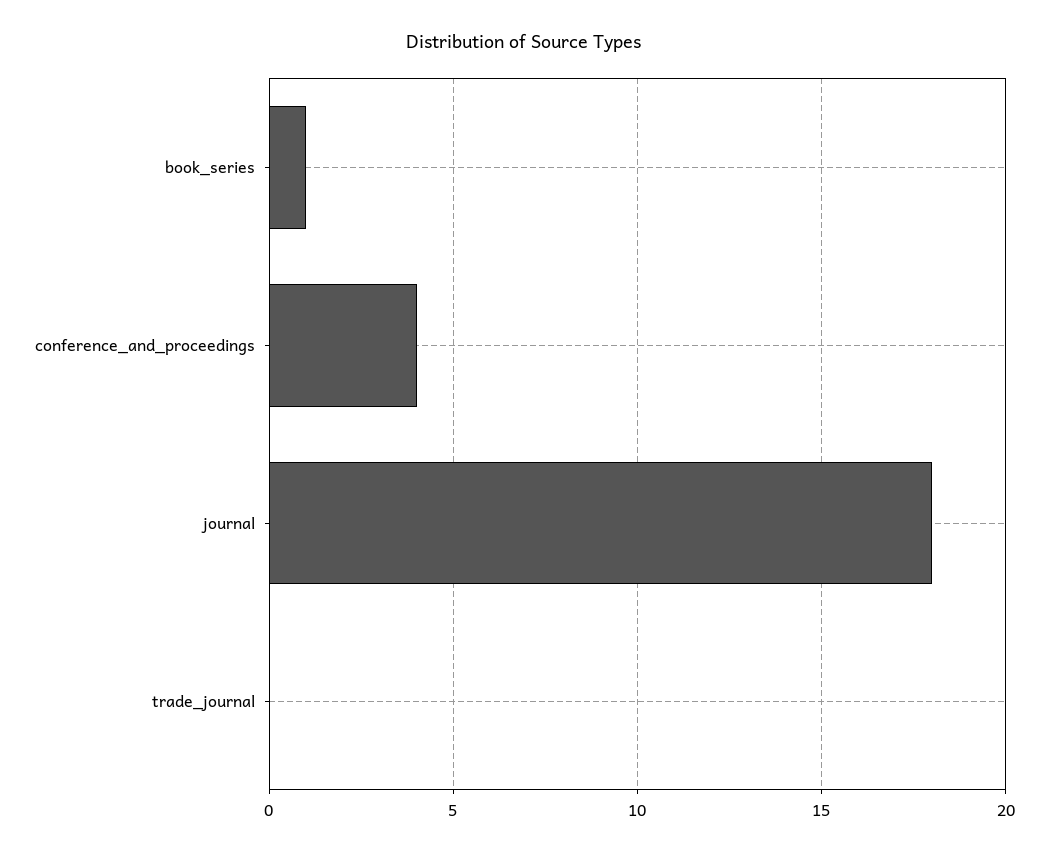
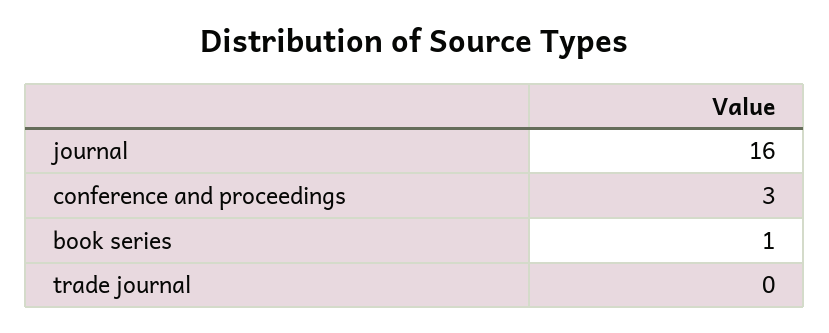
conference_and_proceedings: 4 -> 3
journal: 18 -> 16

